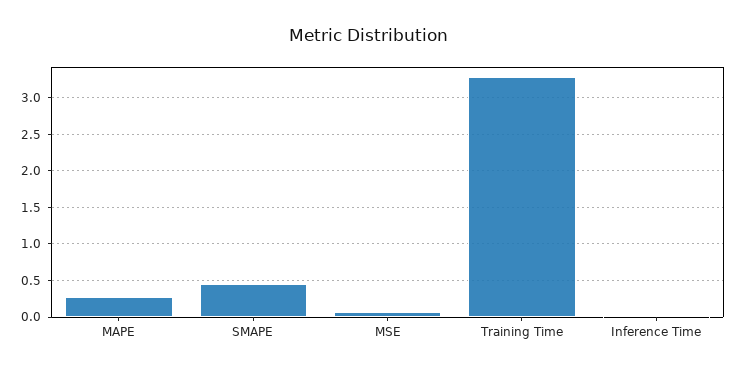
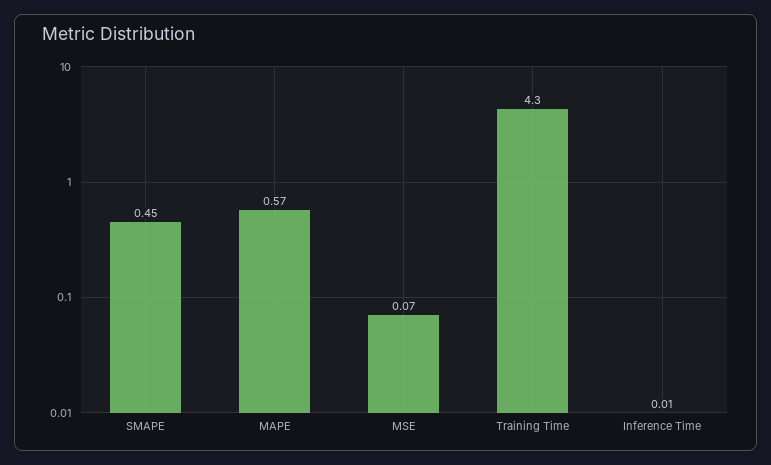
MAPE: 0.3 -> 0.57
Training Time: 3.3 -> 4.3

